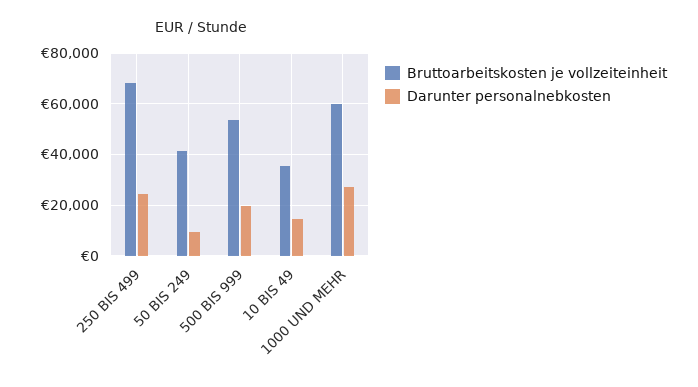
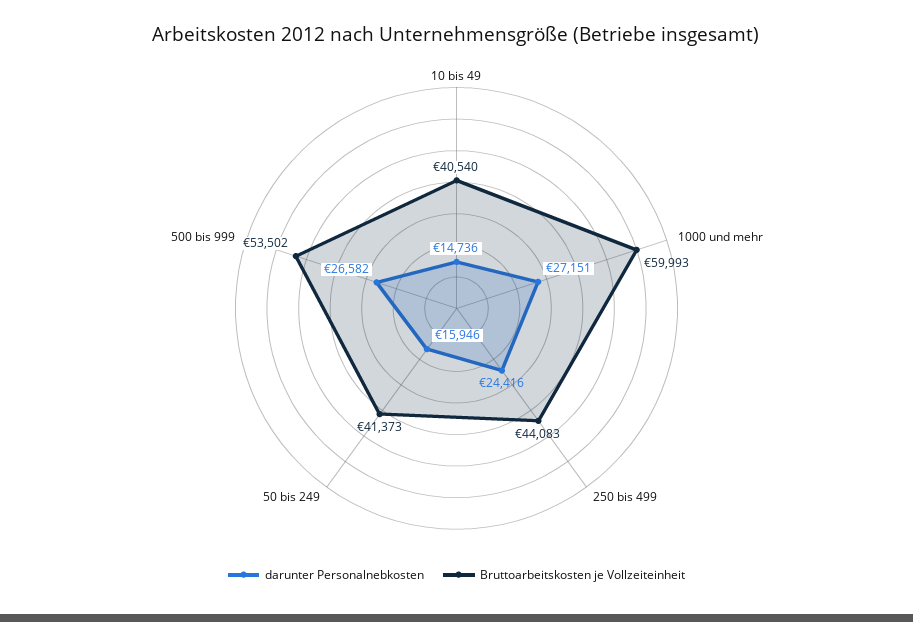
Bruttoarbeitskosten je vollzeiteinheit, 250 BIS 499: 67500 -> 44083
Darunter personalnebkosten, 50 BIS 249: 10000 -> 15946
Darunter personalnebkosten, 500 BIS 999: 20000 -> 26582
Bruttoarbeitskosten je vollzeiteinheit, 10 BIS 49: 35000 -> 40540

